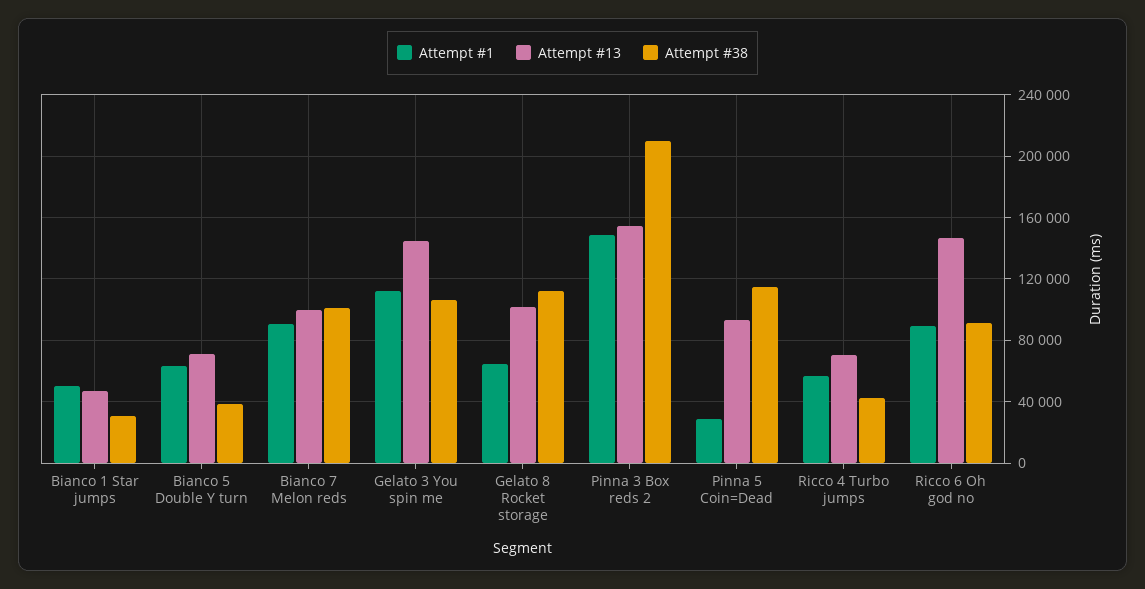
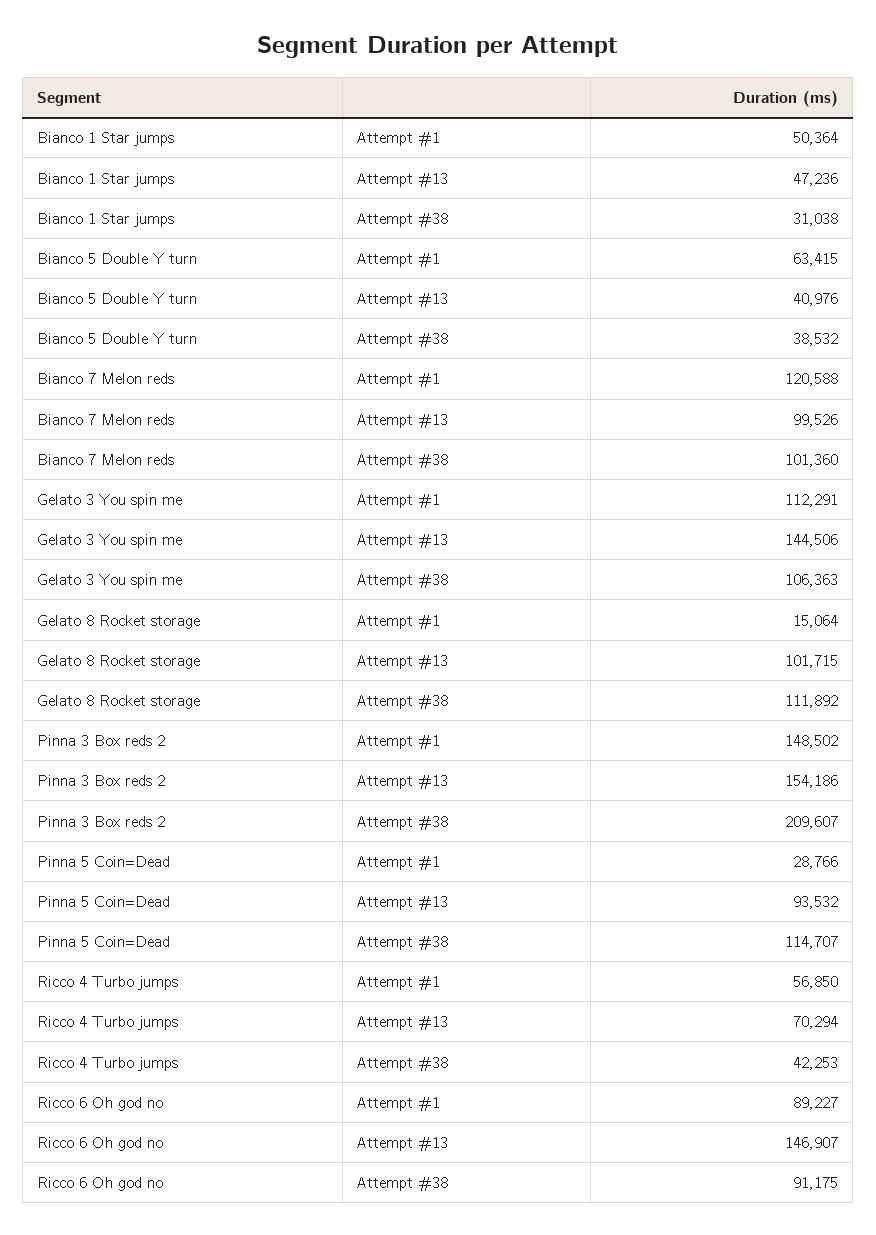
Attempt #13, Bianco 5 Double Y turn: 70000 -> 40976
Attempt #1, Bianco 7 Melon reds: 90000 -> 120588
Attempt #1, Gelato 8 Rocket storage: 65000 -> 15064

